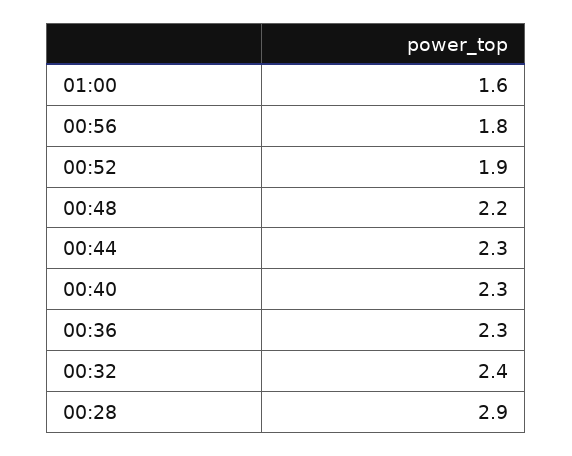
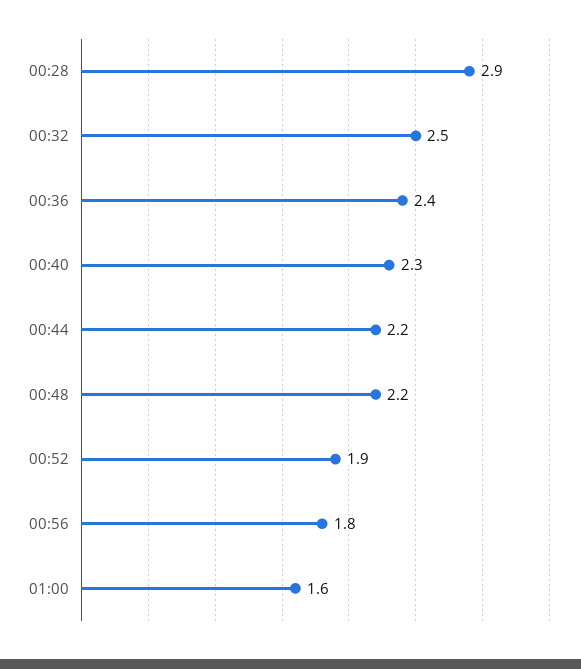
00:44: 2.3 -> 2.2
00:36: 2.3 -> 2.4
00:32: 2.4 -> 2.5

